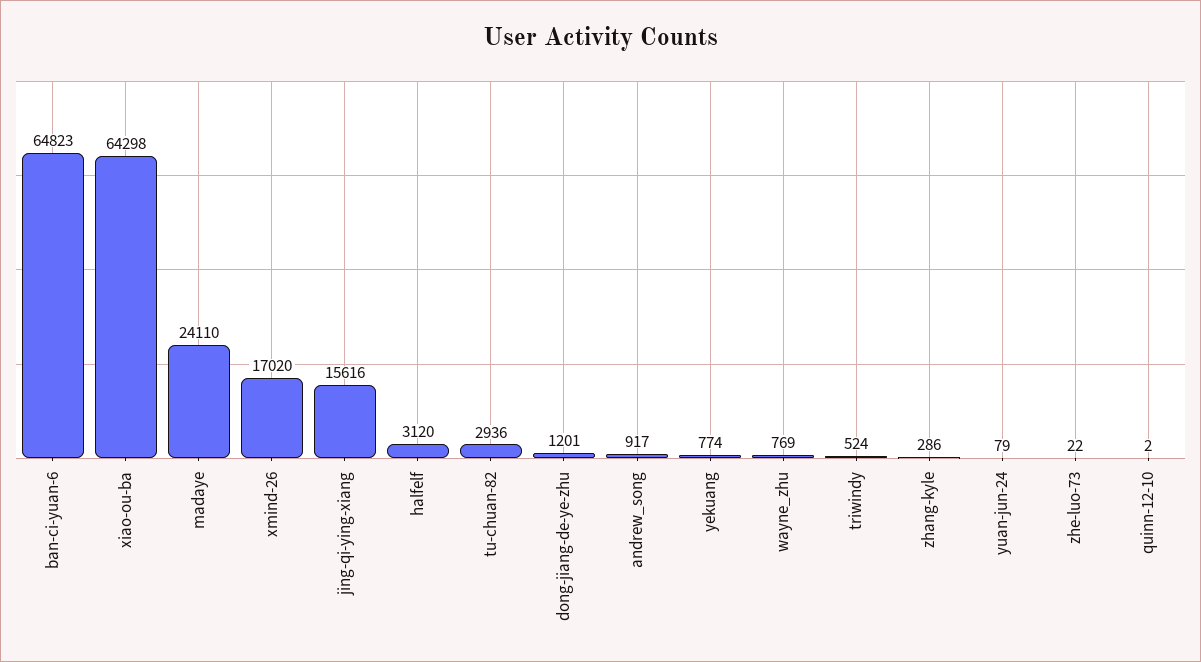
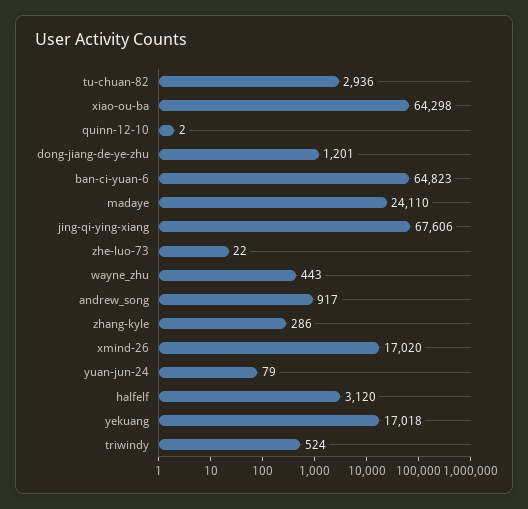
jing-qi-ying-xiang: 15616 -> 67606
yekuang: 774 -> 17018
wayne_zhu: 769 -> 443

